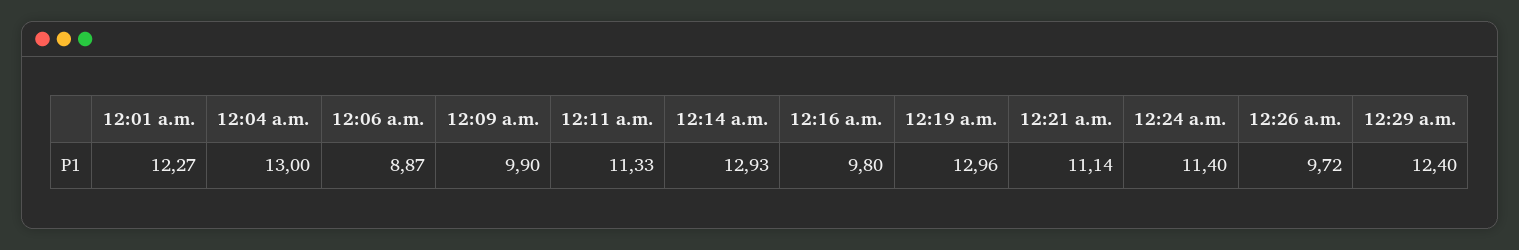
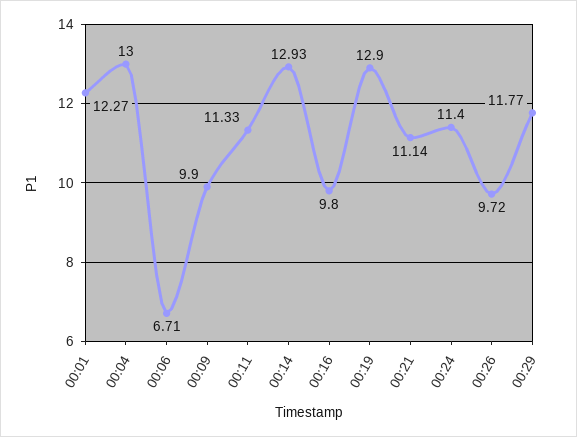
12:06 a.m.: 8.87 -> 6.71
12:19 a.m.: 12.96 -> 12.9
12:29 a.m.: 12.4 -> 11.77

